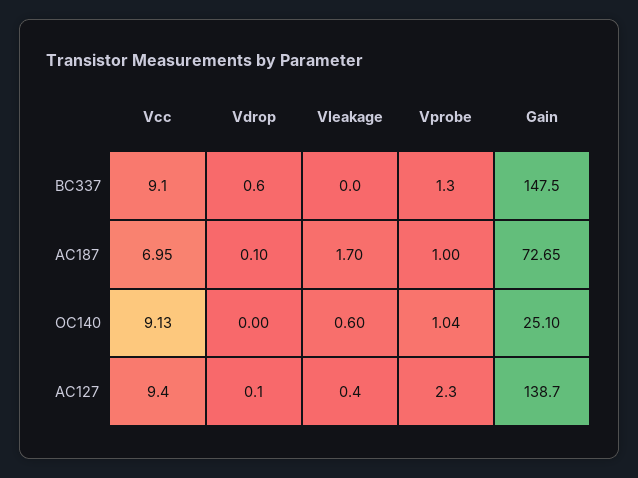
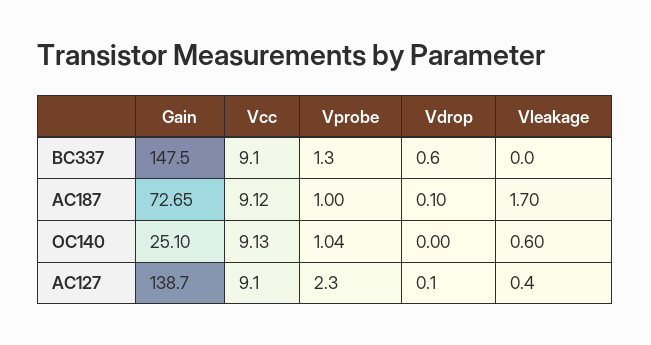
Vcc, AC187: 6.95 -> 9.12
Vcc, AC127: 9.4 -> 9.1

